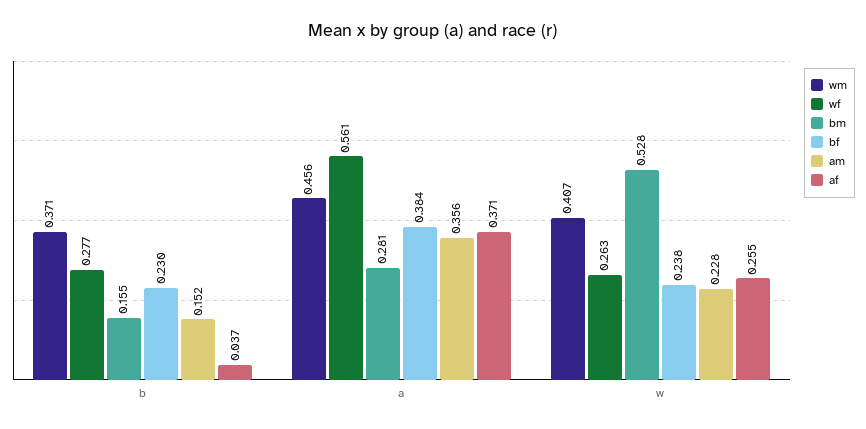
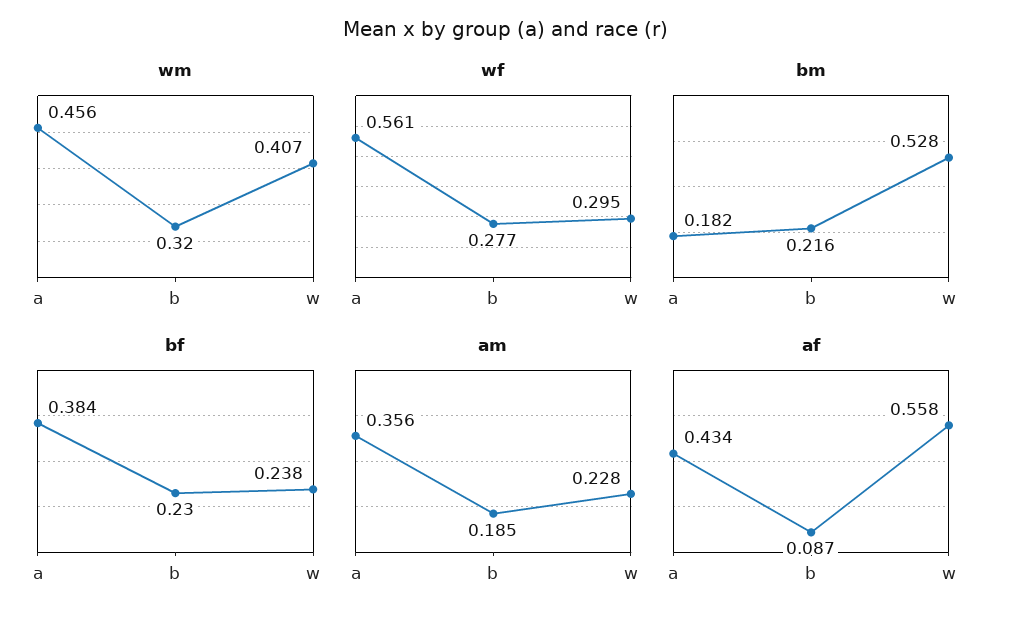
wm, b: 0.371 -> 0.32
bm, b: 0.155 -> 0.216
am, b: 0.152 -> 0.185
af, b: 0.037 -> 0.087
bm, a: 0.281 -> 0.182
af, a: 0.371 -> 0.434
wf, w: 0.263 -> 0.295
af, w: 0.255 -> 0.558

